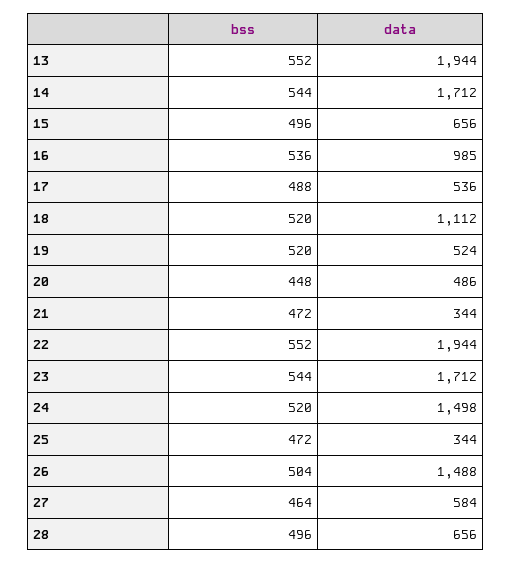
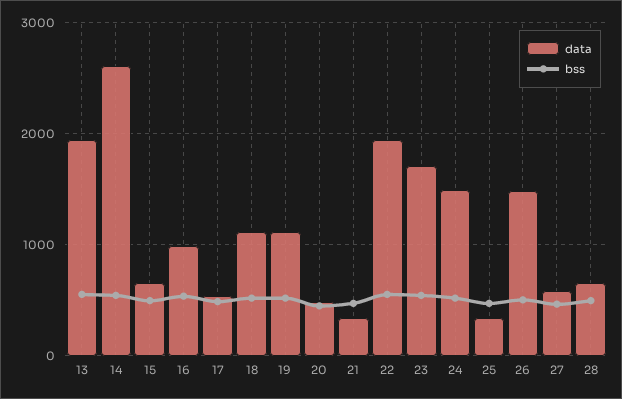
data, 14: 1712 -> 2600
data, 19: 524 -> 1100

